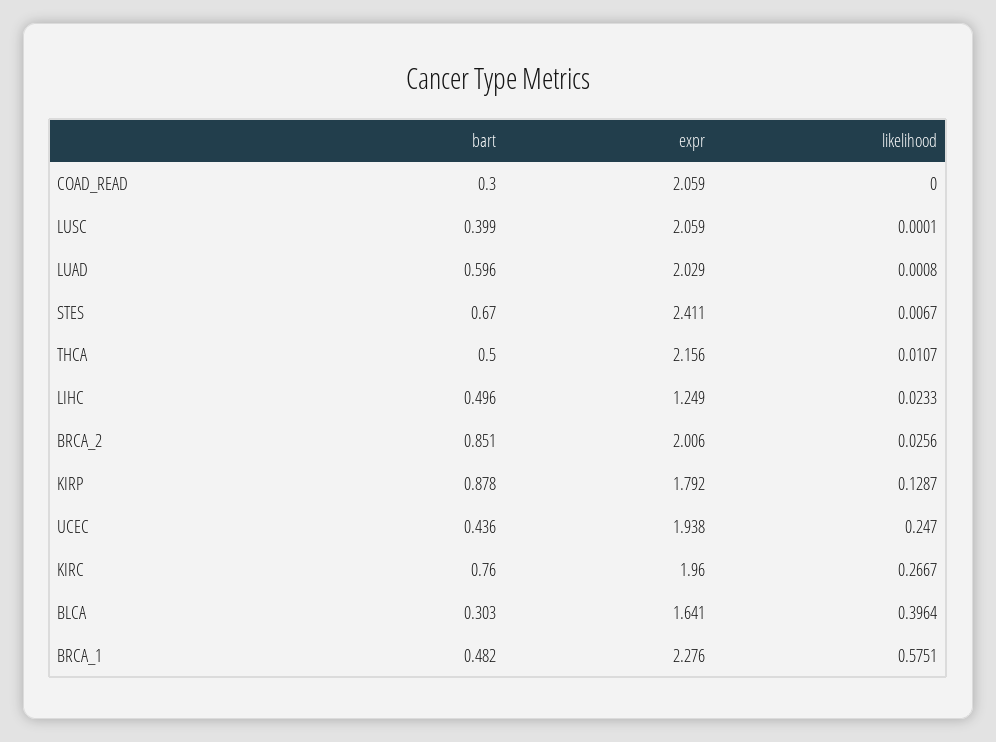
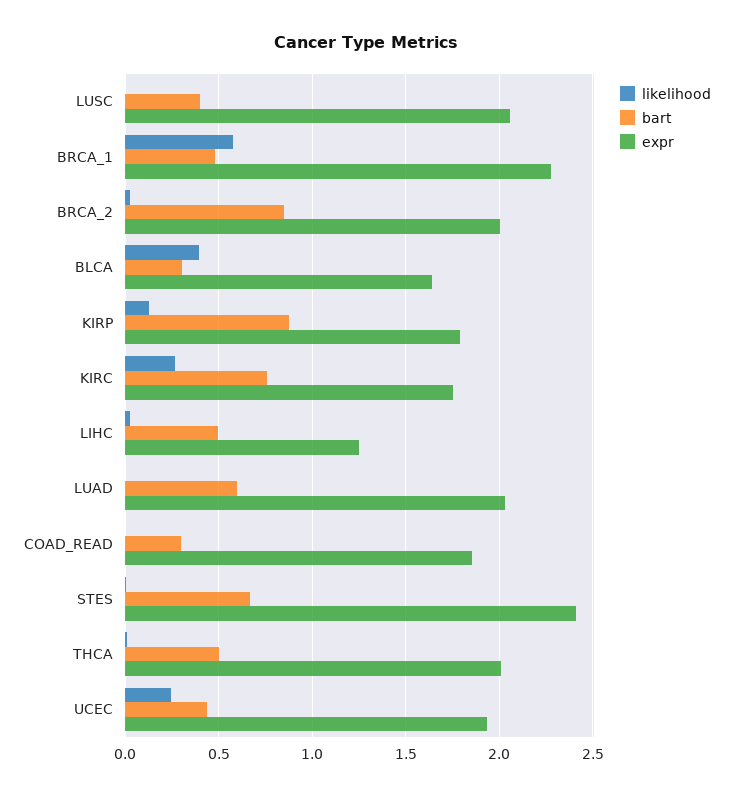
expr, COAD_READ: 2.059 -> 1.85
expr, THCA: 2.156 -> 2
expr, KIRC: 1.96 -> 1.75

